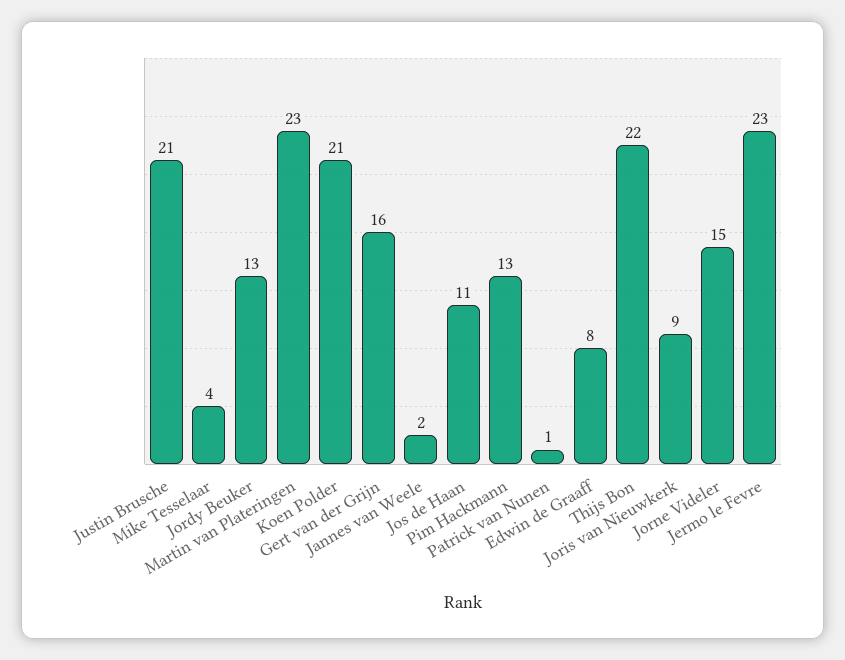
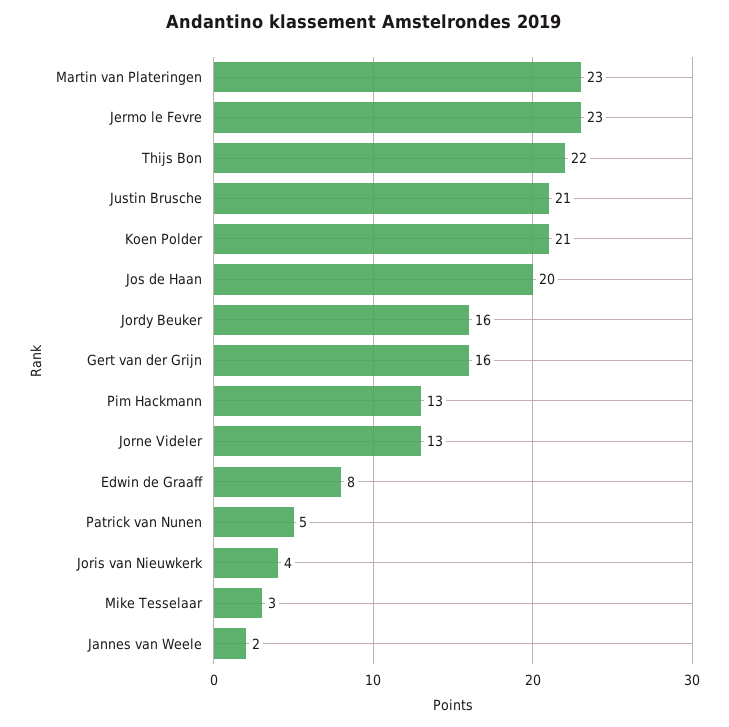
Mike Tesselaar: 4 -> 3
Jordy Beuker: 13 -> 16
Jos de Haan: 11 -> 20
Patrick van Nunen: 1 -> 5
Joris van Nieuwkerk: 9 -> 4
Jorne Videler: 15 -> 13

